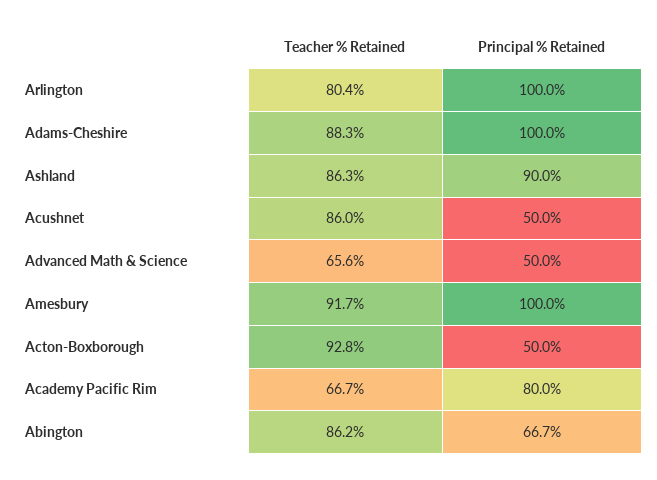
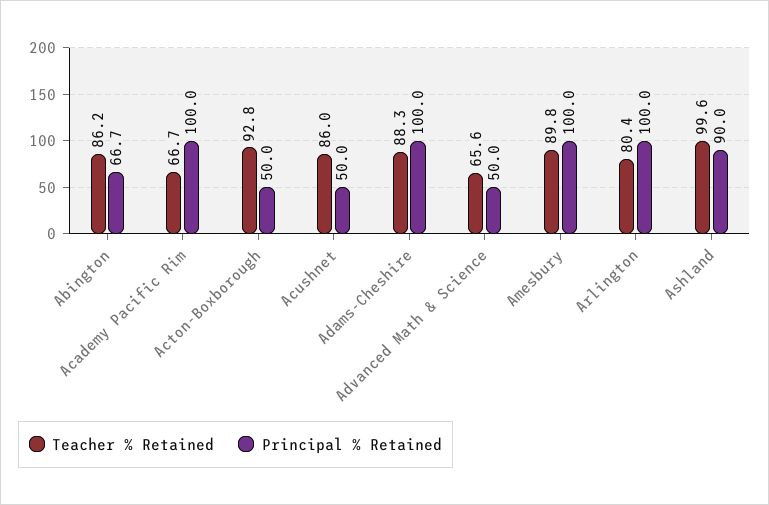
Teacher % Retained, Ashland: 86.3 -> 99.6
Teacher % Retained, Amesbury: 91.7 -> 89.8
Principal % Retained, Academy Pacific Rim: 80 -> 100

